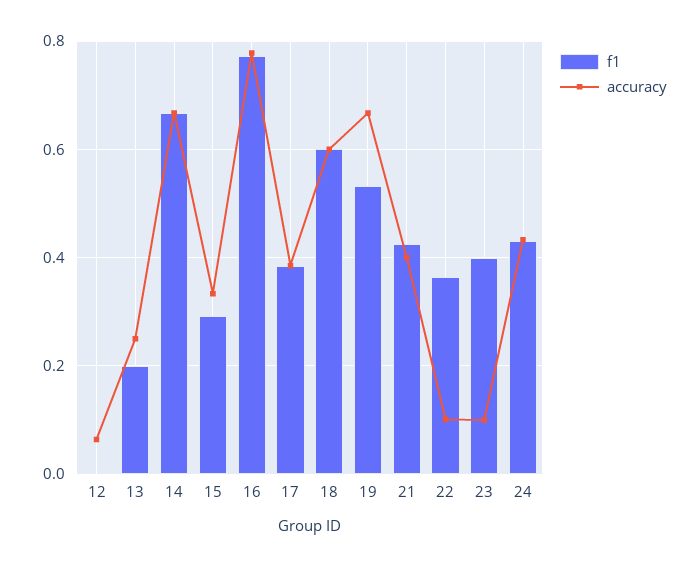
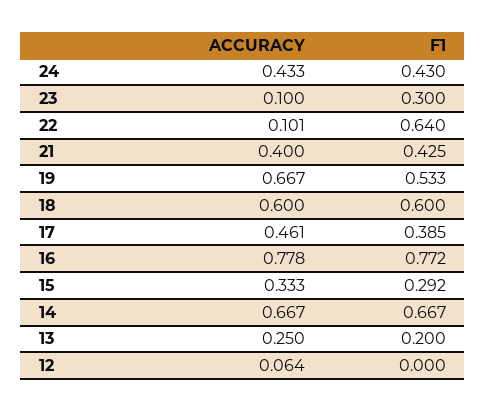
accuracy, 17: 0.38 -> 0.461
f1, 22: 0.36 -> 0.64
f1, 23: 0.4 -> 0.3

